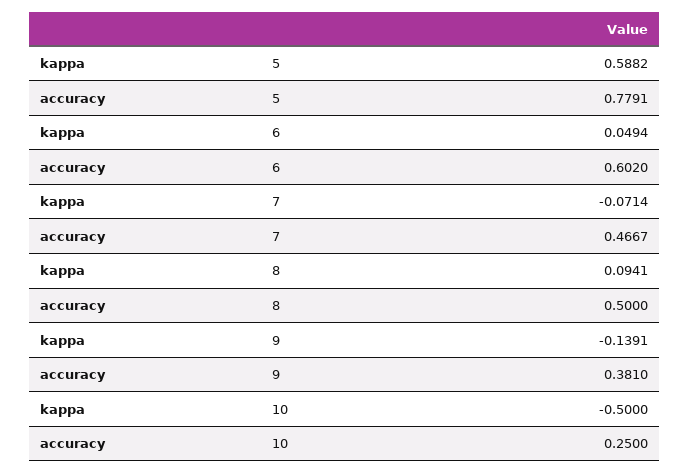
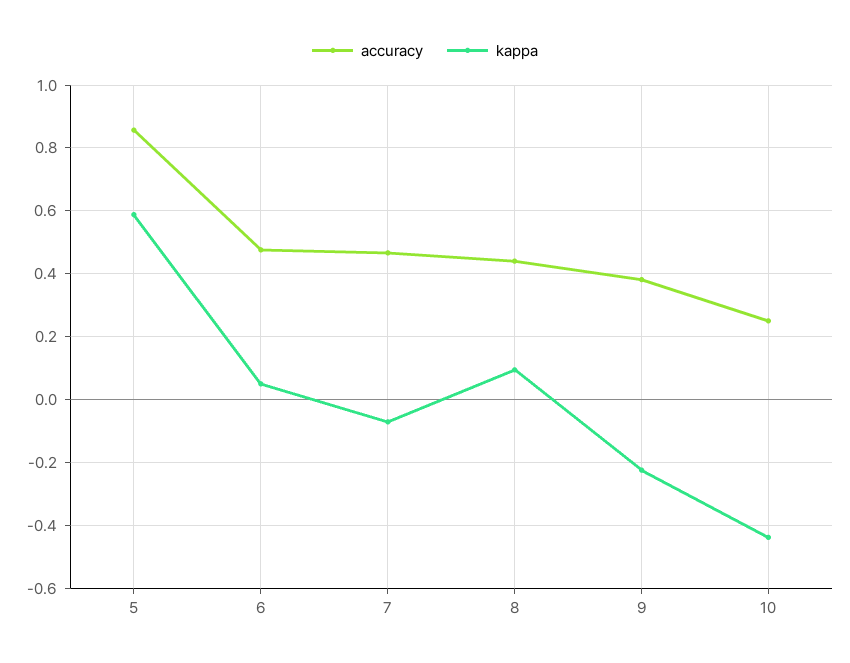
accuracy, 5: 0.7791 -> 0.86
accuracy, 6: 0.602 -> 0.48
accuracy, 8: 0.5 -> 0.44
kappa, 9: -0.1391 -> -0.22
kappa, 10: -0.5 -> -0.44

